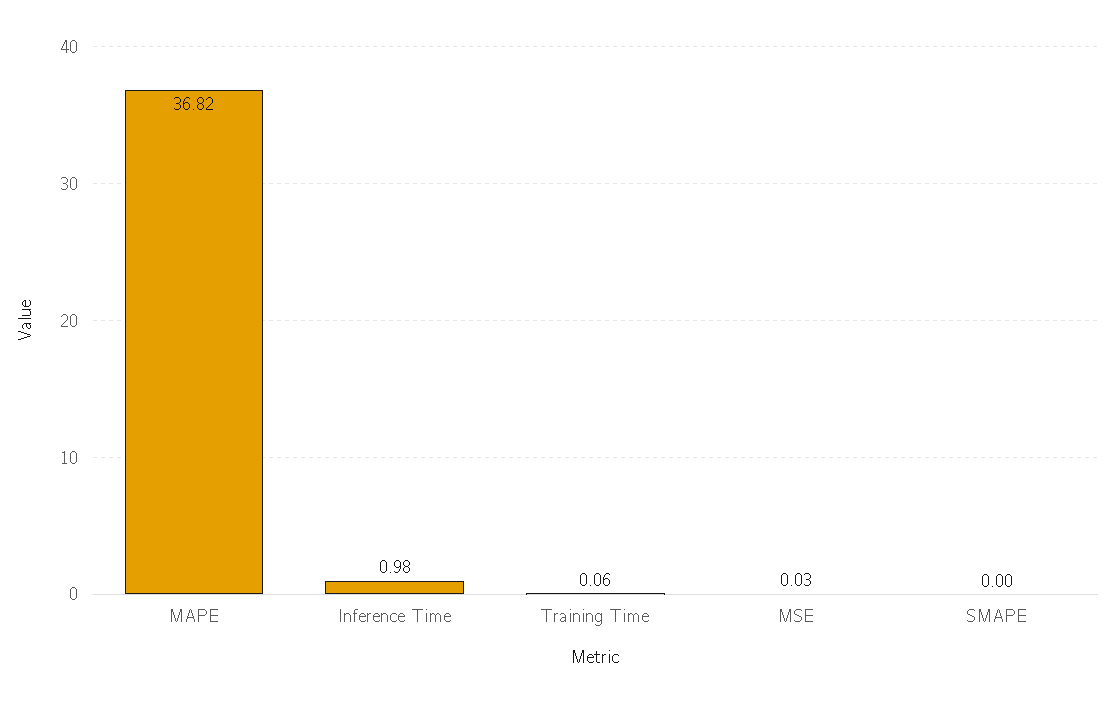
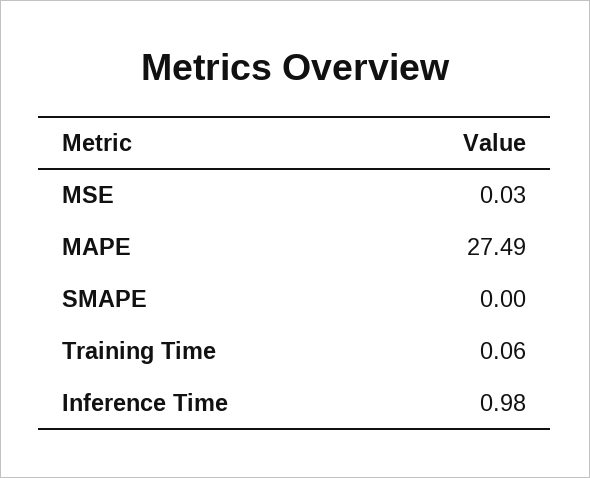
MAPE: 36.82 -> 27.49

